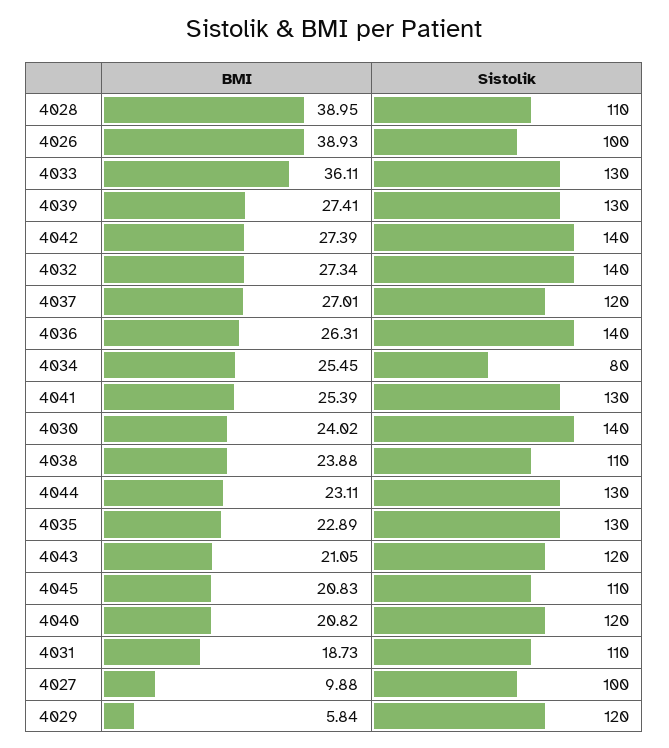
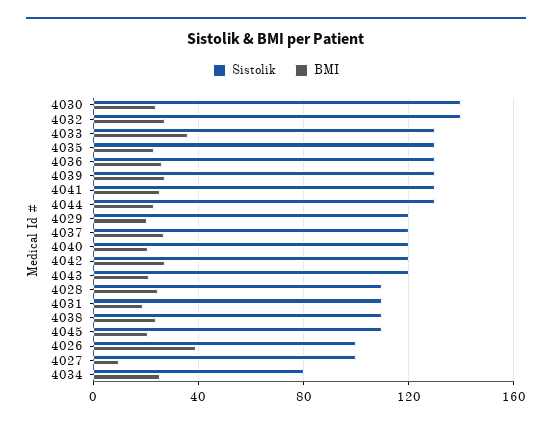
BMI, 4028: 38.95 -> 25
Sistolik, 4042: 140 -> 120
Sistolik, 4036: 140 -> 130
BMI, 4029: 5.84 -> 20

